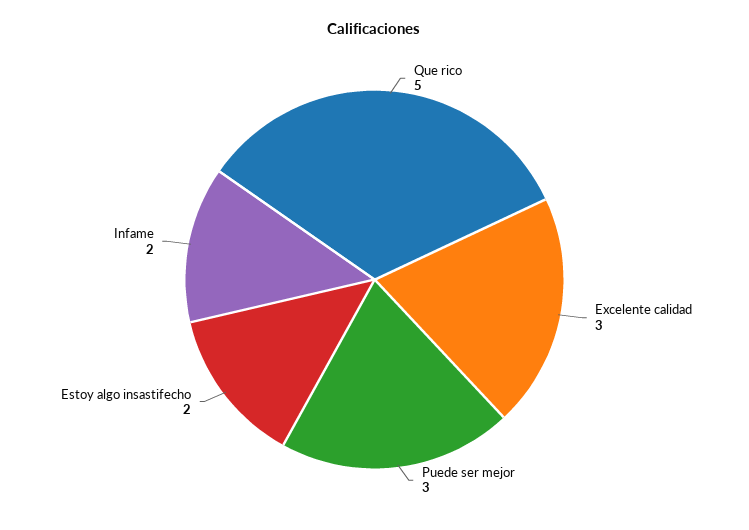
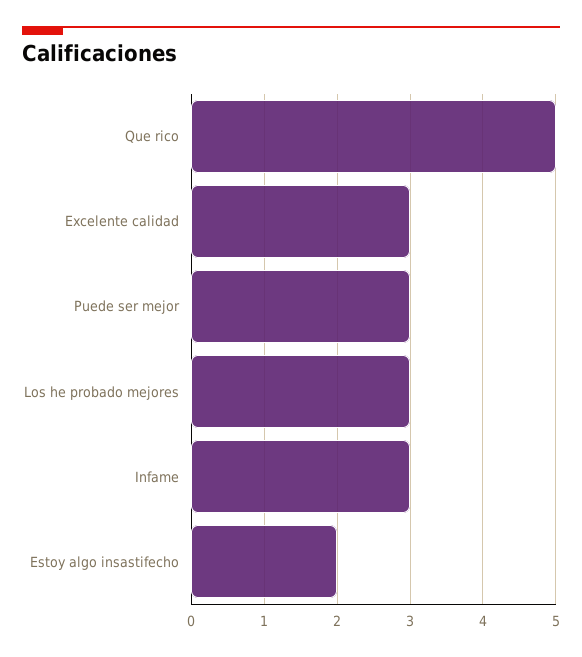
Infame: 2 -> 3
Los he probado mejores: none -> 3

